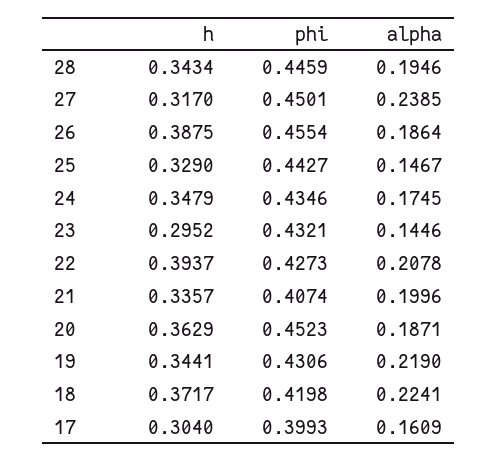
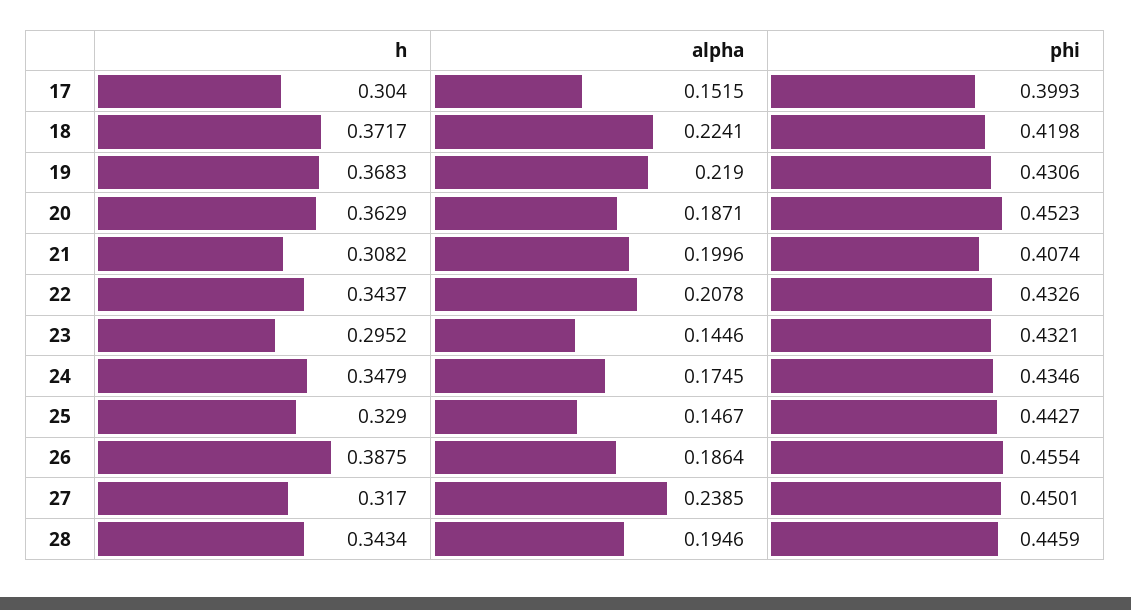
h, 22: 0.3937 -> 0.3437
phi, 22: 0.4273 -> 0.4326
h, 21: 0.3357 -> 0.3082
h, 19: 0.3441 -> 0.3683
alpha, 17: 0.1609 -> 0.1515

